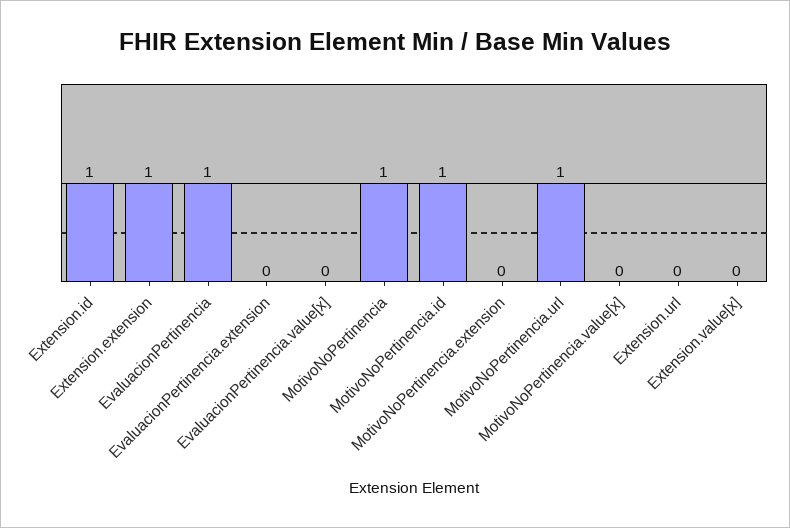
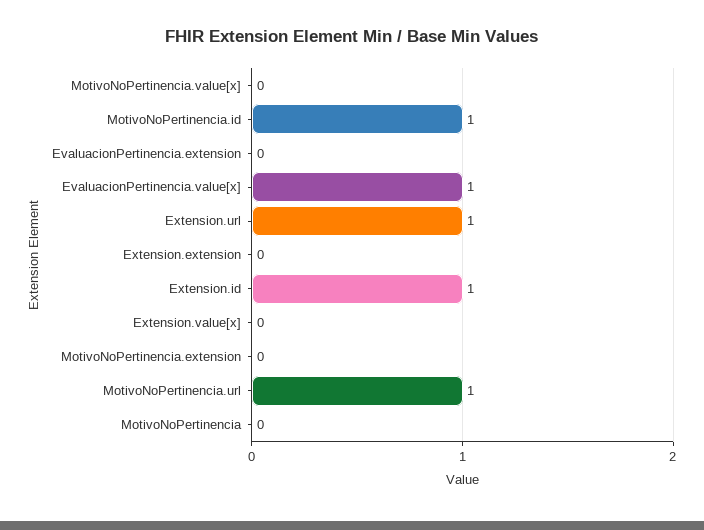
Extension.extension: 1 -> 0
EvaluacionPertinencia: 1 -> none
EvaluacionPertinencia.value[x]: 0 -> 1
MotivoNoPertinencia: 1 -> 0
Extension.url: 0 -> 1

